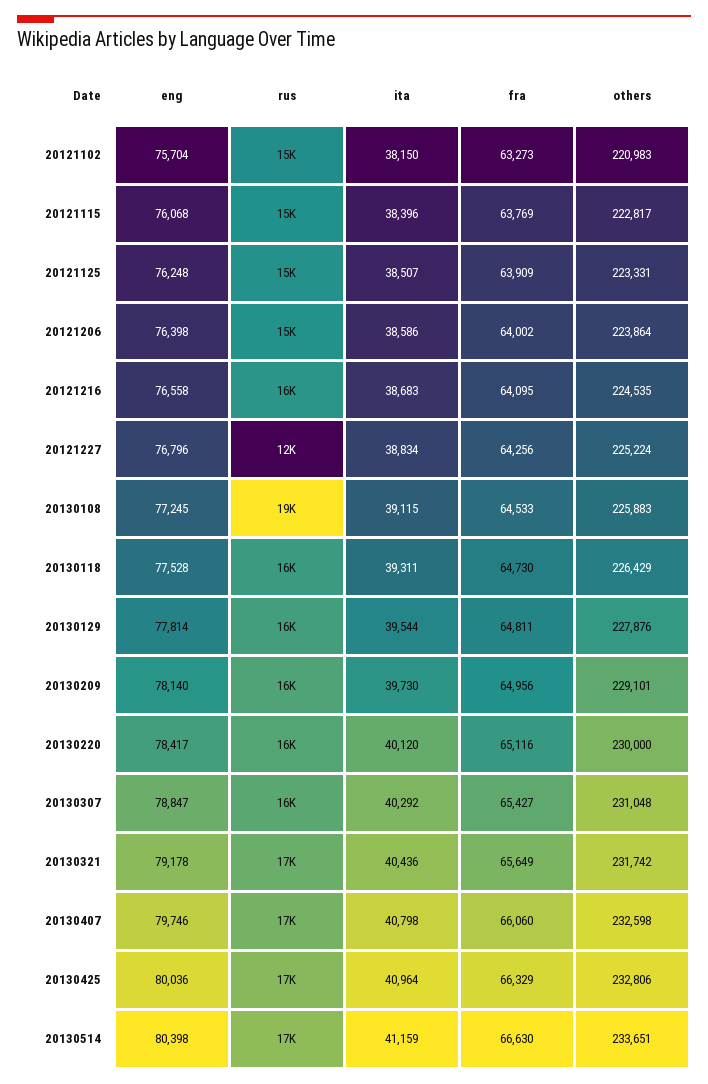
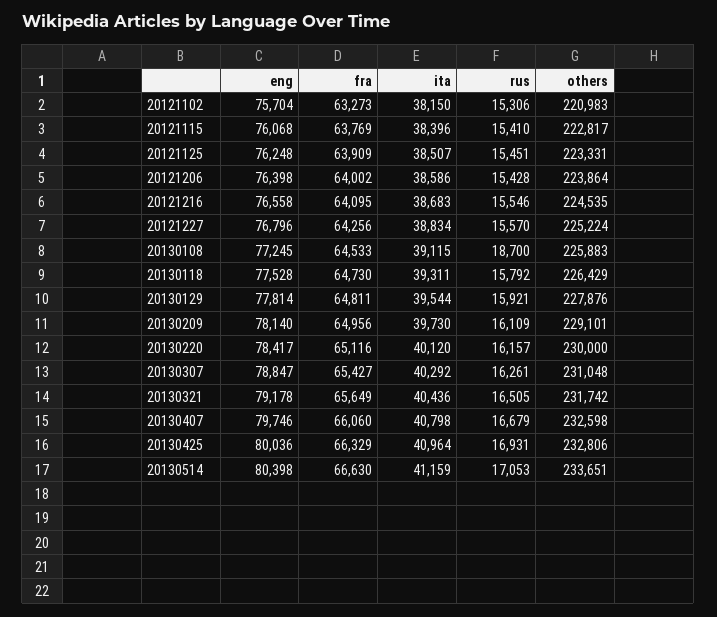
rus, 20121227: 12000 -> 15570

